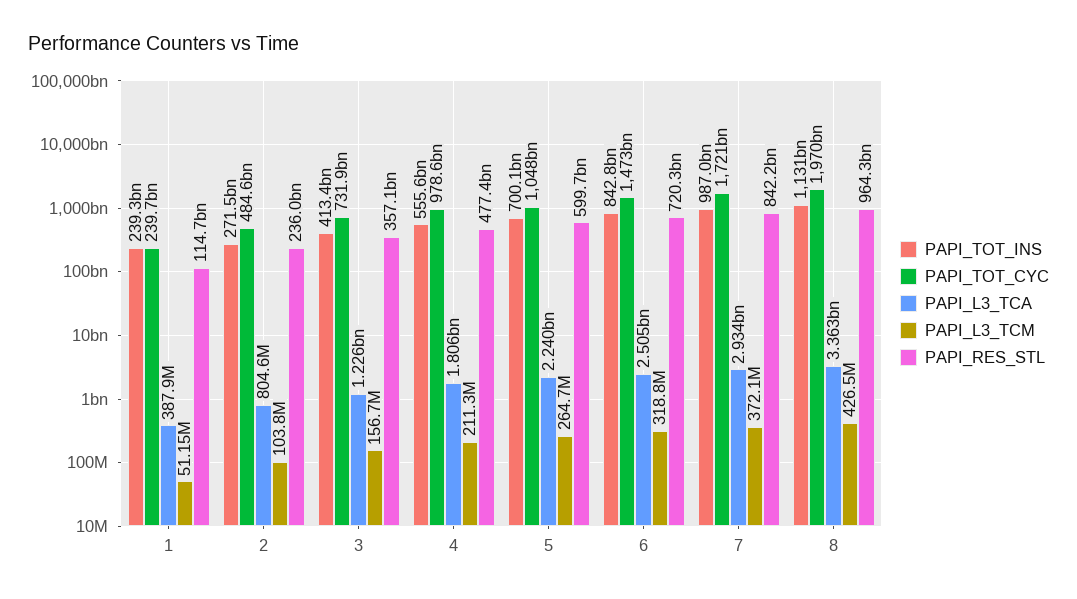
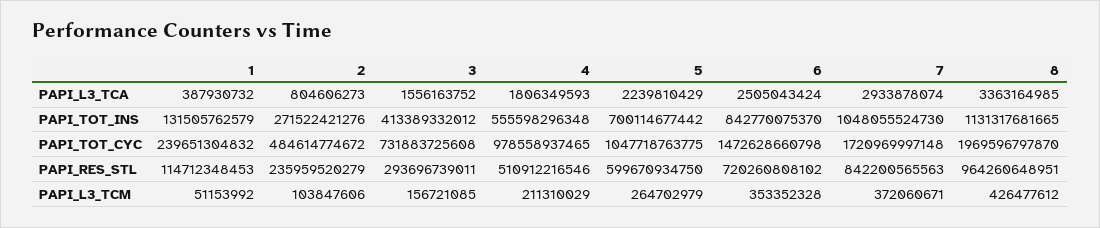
PAPI_TOT_INS, 1: 239300000000 -> 131505762579
PAPI_L3_TCA, 3: 1226000000 -> 1556163752
PAPI_RES_STL, 3: 357100000000 -> 293696739011
PAPI_RES_STL, 4: 477400000000 -> 510912216546
PAPI_L3_TCM, 6: 318800000 -> 353352328
PAPI_TOT_INS, 7: 987000000000 -> 1048055524730

